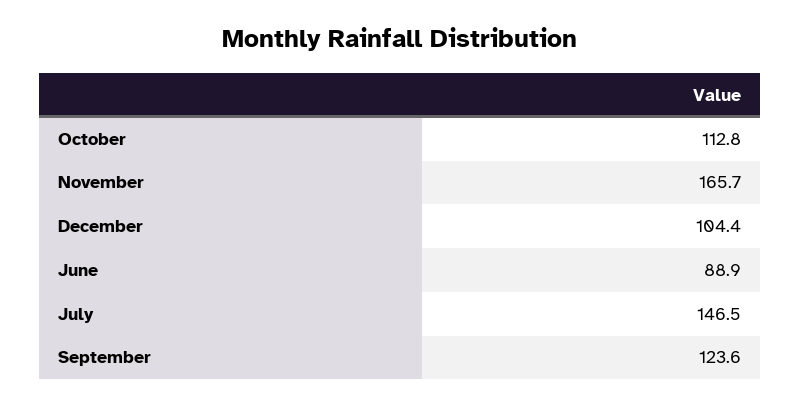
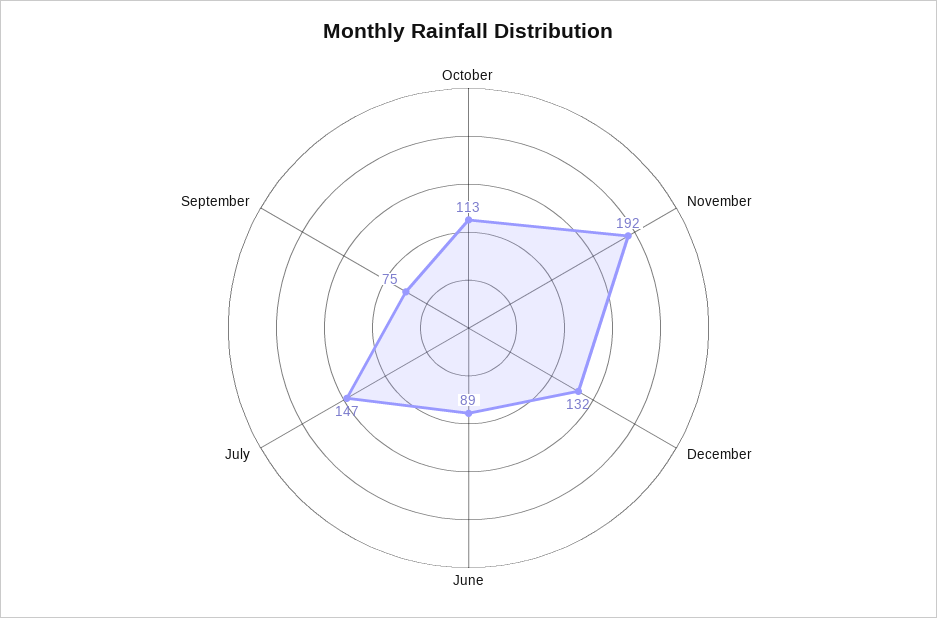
November: 165.7 -> 192
December: 104.4 -> 132
September: 123.6 -> 75

